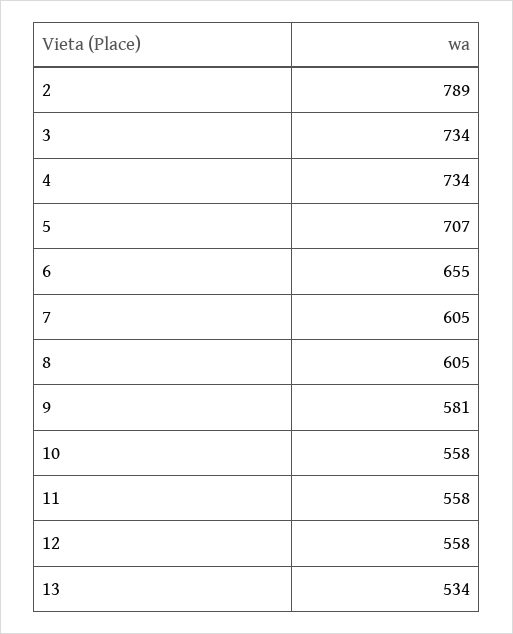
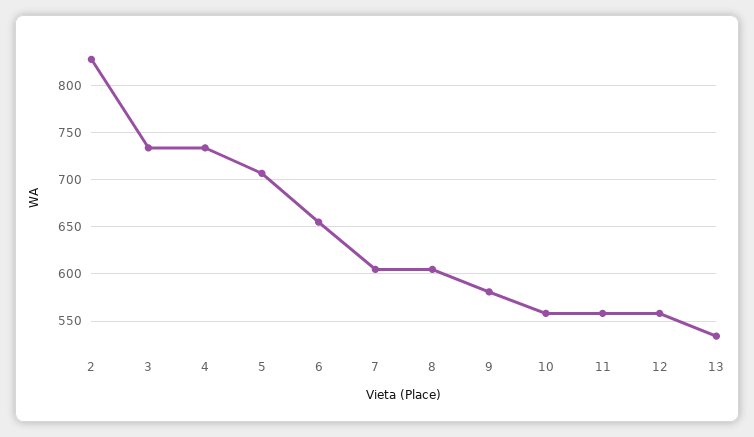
2: 789 -> 830

